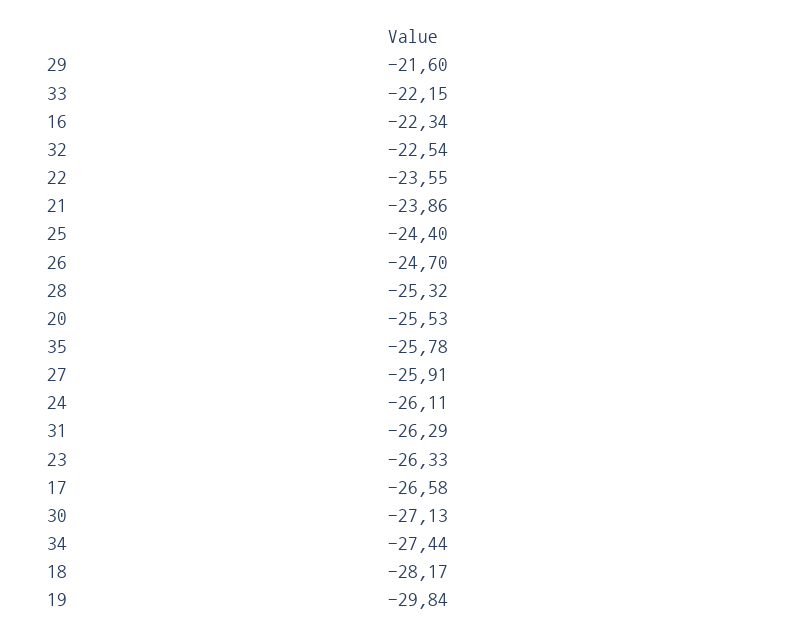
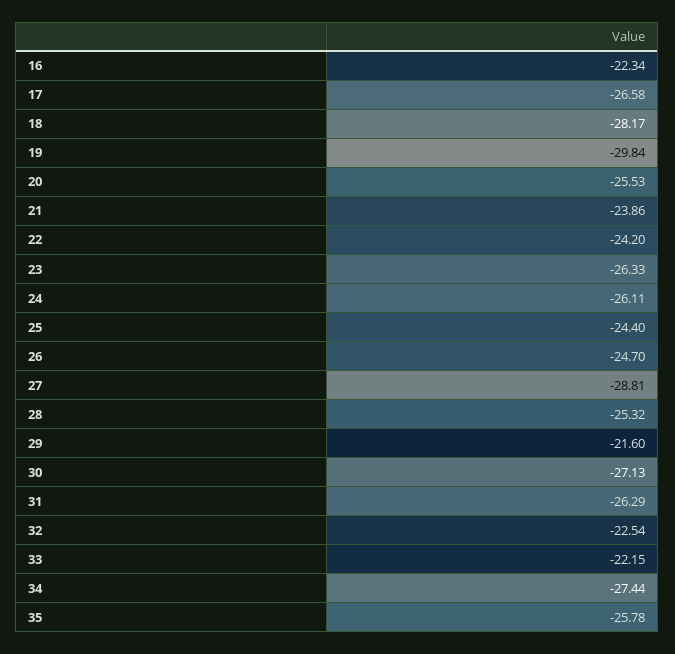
22: -23.55 -> -24.2
27: -25.91 -> -28.81

